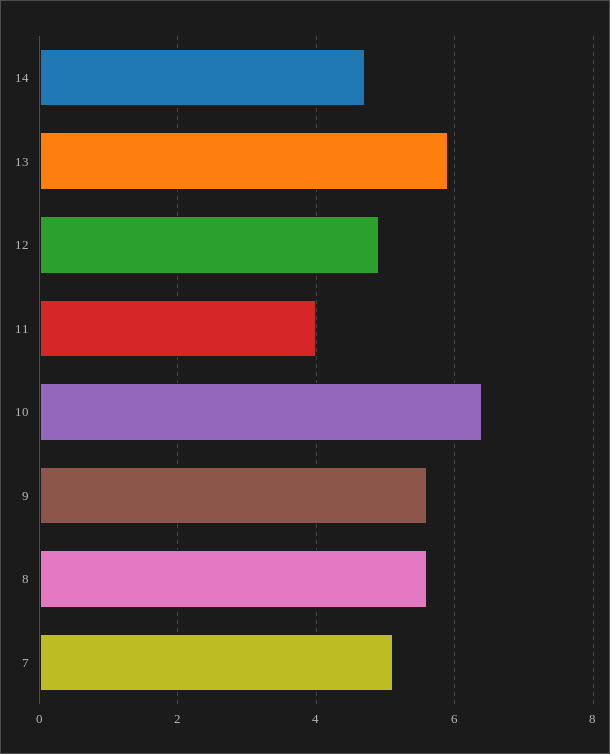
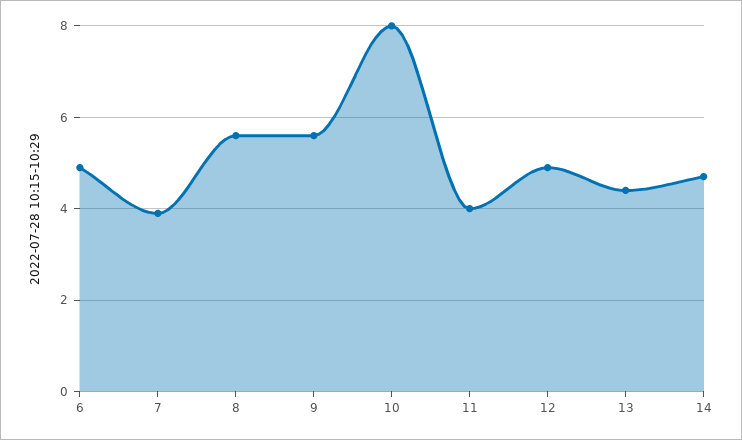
13: 6 -> 4.5
10: 6.5 -> 8
7: 5 -> 4
6: none -> 5

